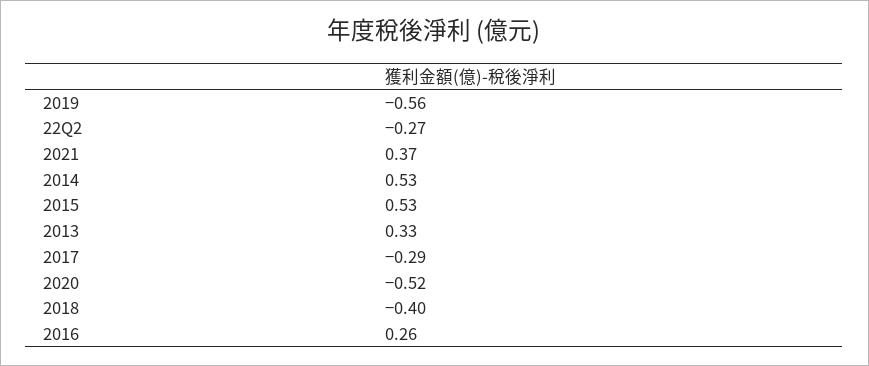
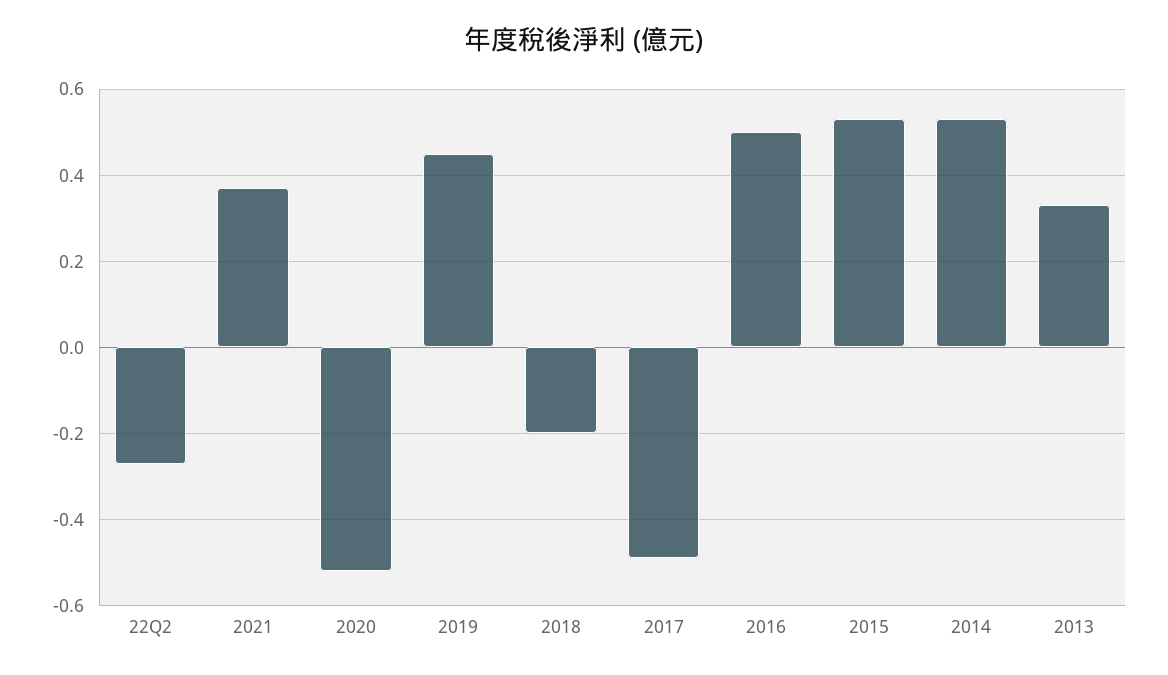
2019: -0.56 -> 0.45
2017: -0.29 -> -0.5
2018: -0.4 -> -0.2
2016: 0.26 -> 0.5

